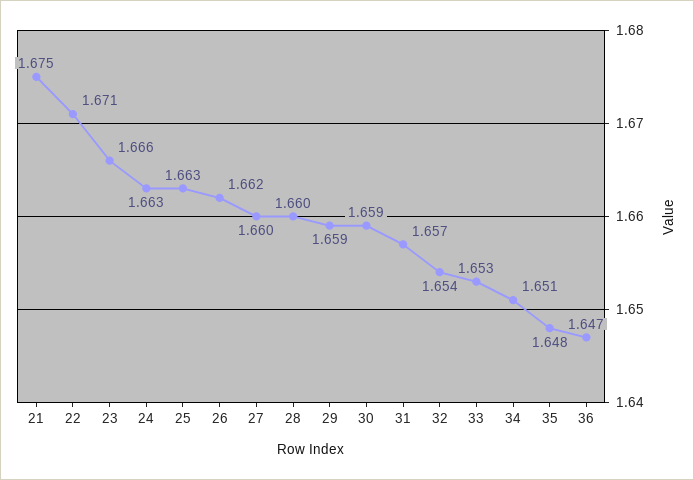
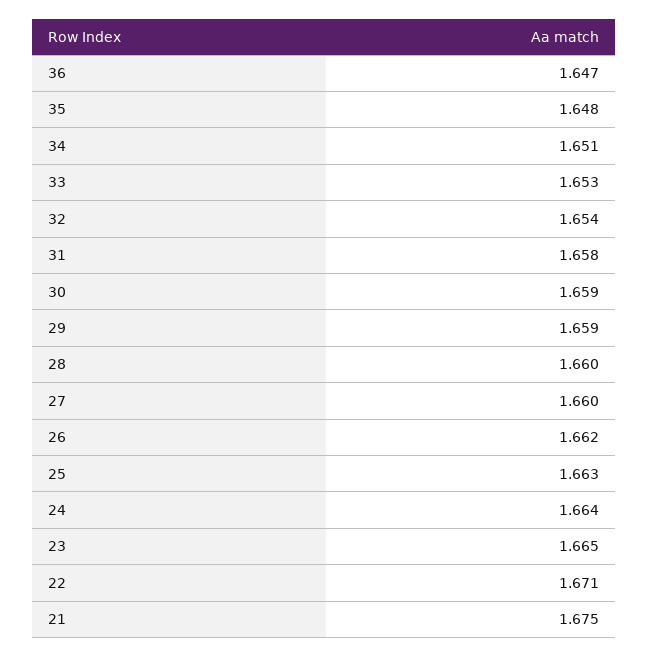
23: 1.666 -> 1.665
24: 1.663 -> 1.664
31: 1.657 -> 1.658

